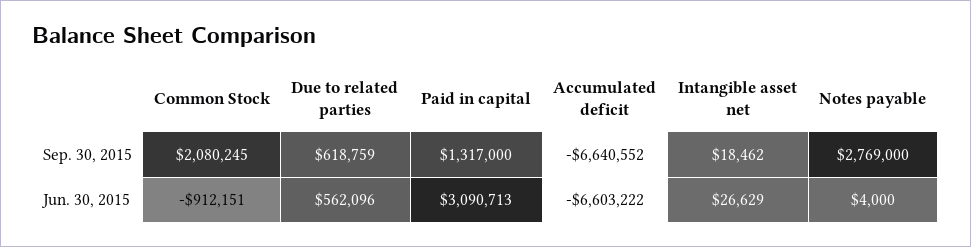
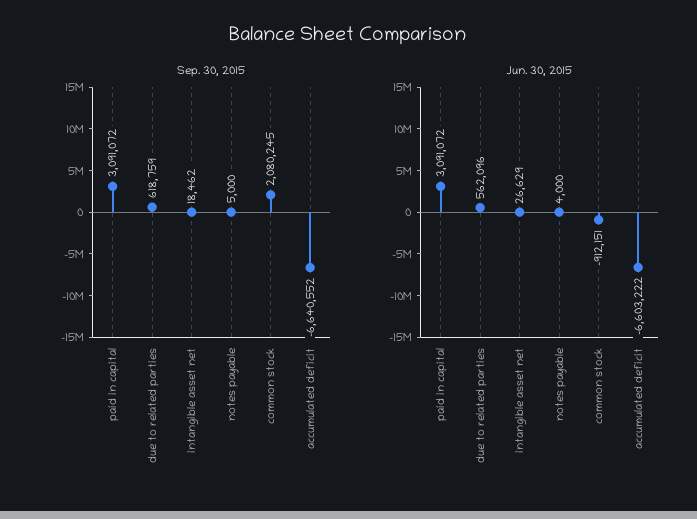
Sep. 30, 2015, Paid in capital: 1317000 -> 3091072
Sep. 30, 2015, Notes payable: 2769000 -> 5000
Jun. 30, 2015, Paid in capital: 3090713 -> 3091072

